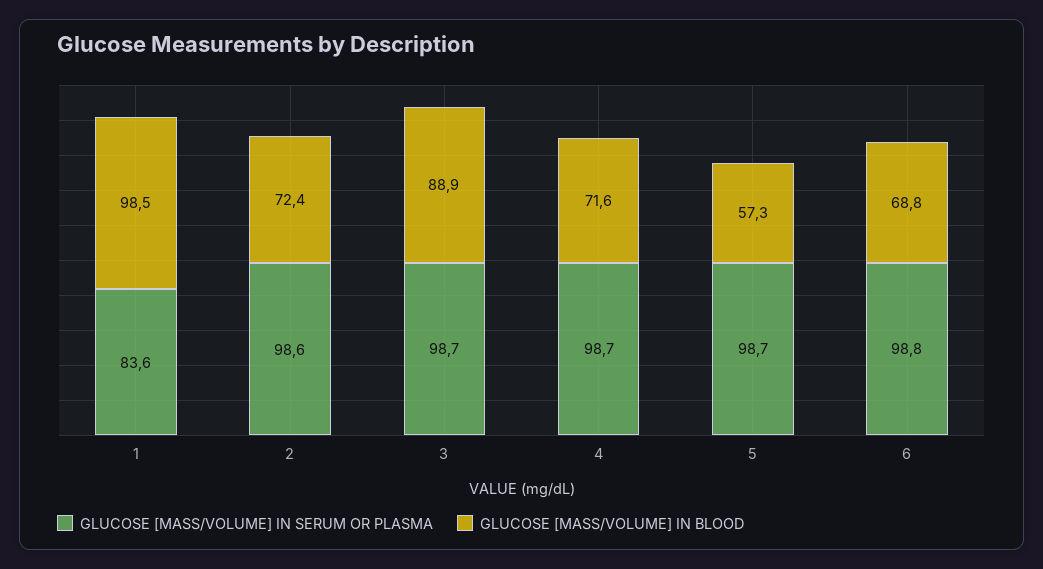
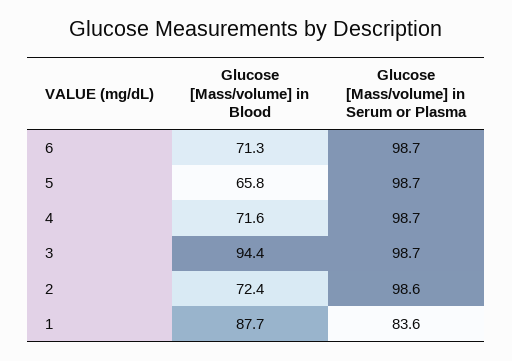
GLUCOSE [MASS/VOLUME] IN BLOOD, 1: 98.5 -> 87.7
GLUCOSE [MASS/VOLUME] IN BLOOD, 3: 88.9 -> 94.4
GLUCOSE [MASS/VOLUME] IN BLOOD, 5: 57.3 -> 65.8
GLUCOSE [MASS/VOLUME] IN SERUM OR PLASMA, 6: 98.8 -> 98.7
GLUCOSE [MASS/VOLUME] IN BLOOD, 6: 68.8 -> 71.3

